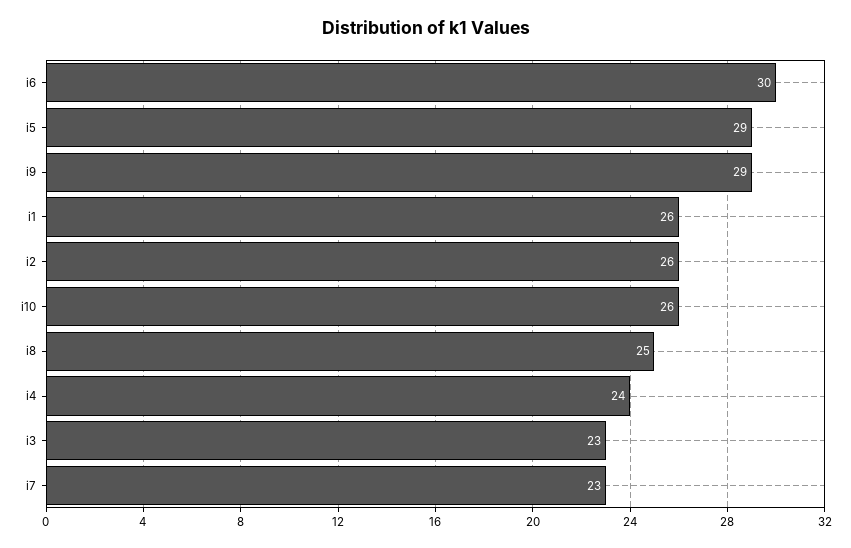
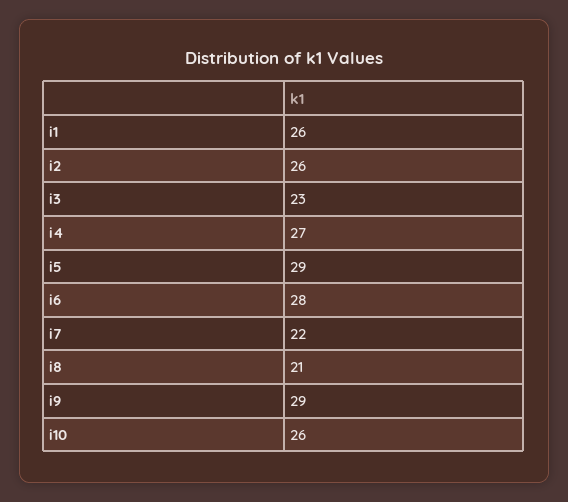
i6: 30 -> 28
i8: 25 -> 21
i4: 24 -> 27
i7: 23 -> 22

